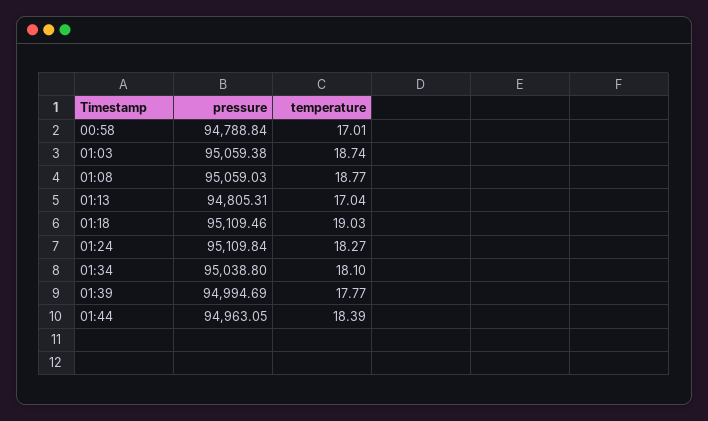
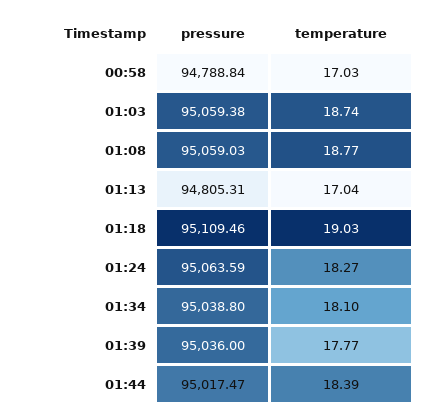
temperature, 00:58: 17.01 -> 17.03
pressure, 01:24: 95109.84 -> 95063.59
pressure, 01:39: 94994.69 -> 95036
pressure, 01:44: 94963.05 -> 95017.47

